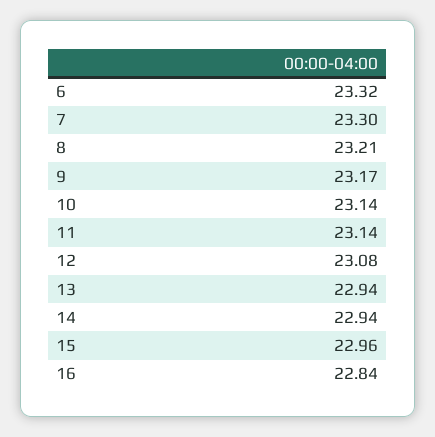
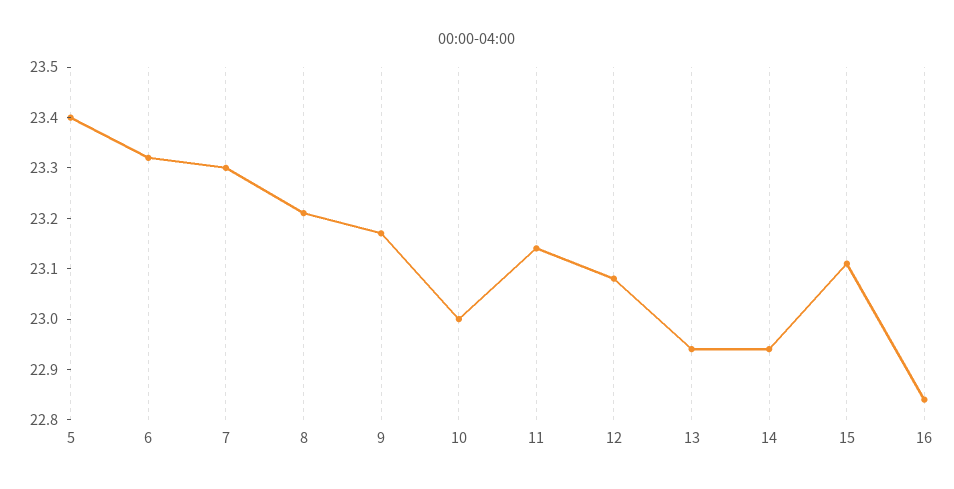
10: 23.14 -> 23
15: 22.96 -> 23.1
5: none -> 23.4

